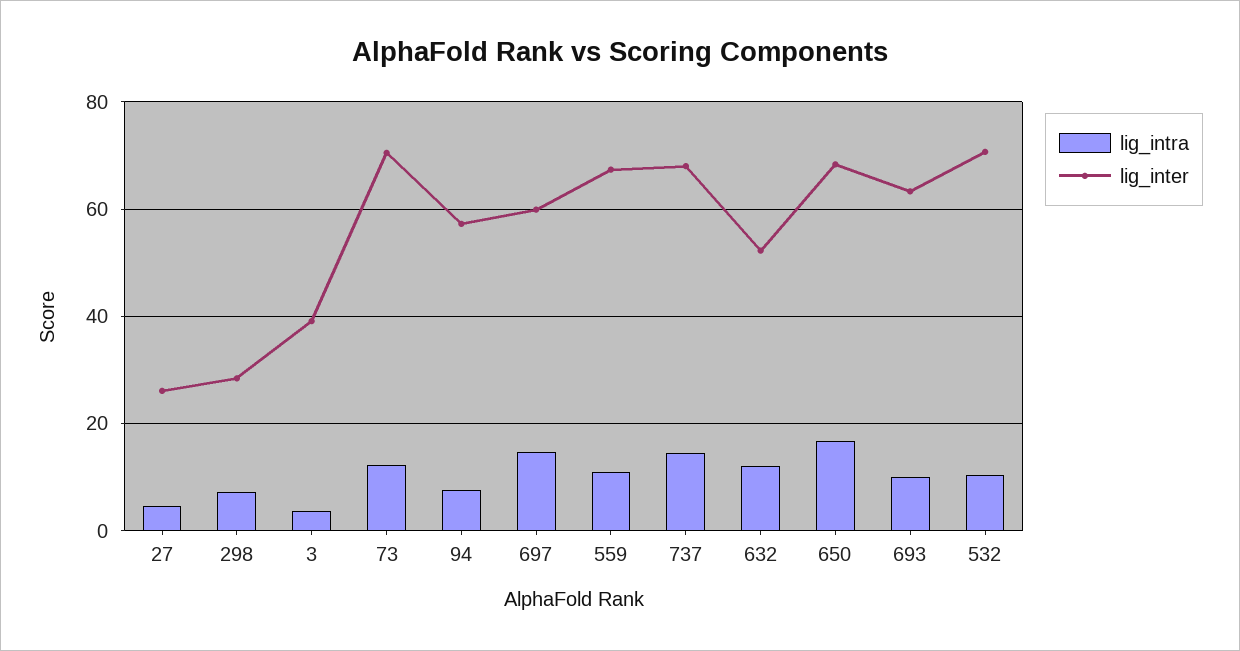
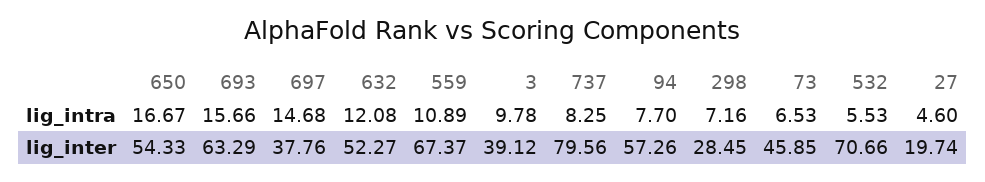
lig_inter, 27: 26 -> 19.74
lig_intra, 3: 4 -> 9.78
lig_intra, 73: 12 -> 6.53
lig_inter, 73: 70 -> 45.85
lig_inter, 697: 60 -> 37.76
lig_intra, 737: 14 -> 8.25
lig_inter, 737: 68 -> 79.56
lig_inter, 650: 68 -> 54.33
lig_intra, 693: 10 -> 15.66
lig_intra, 532: 10 -> 5.53

